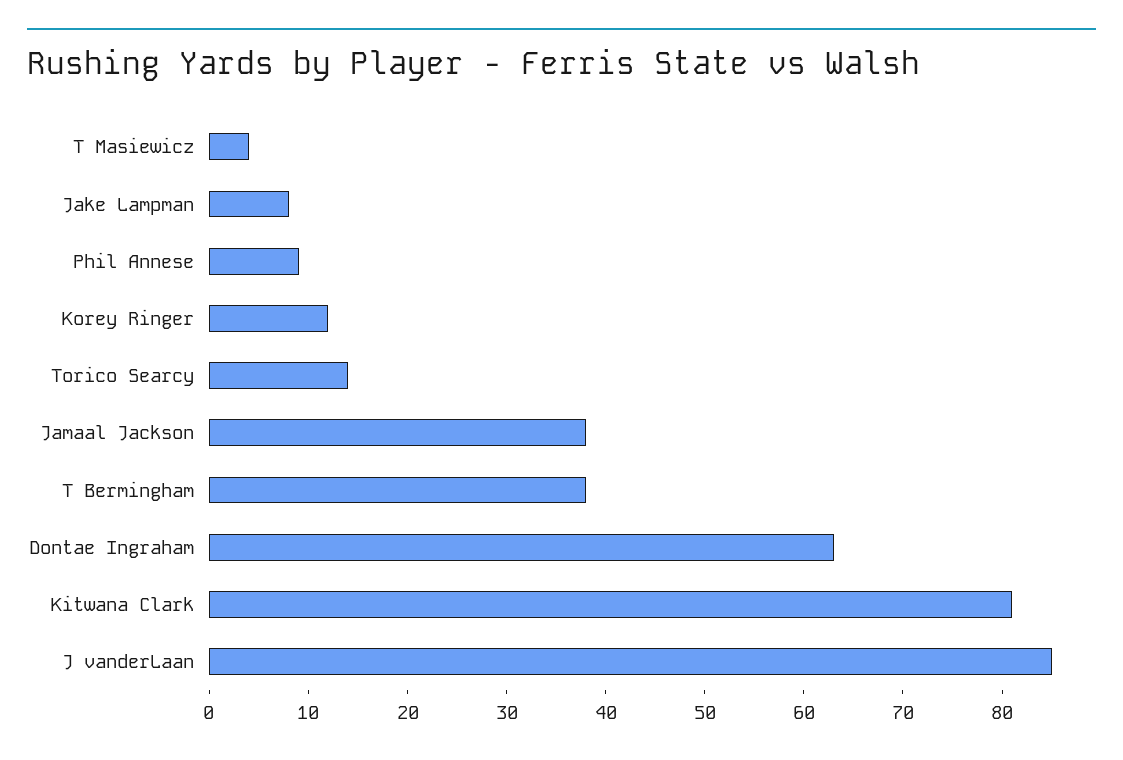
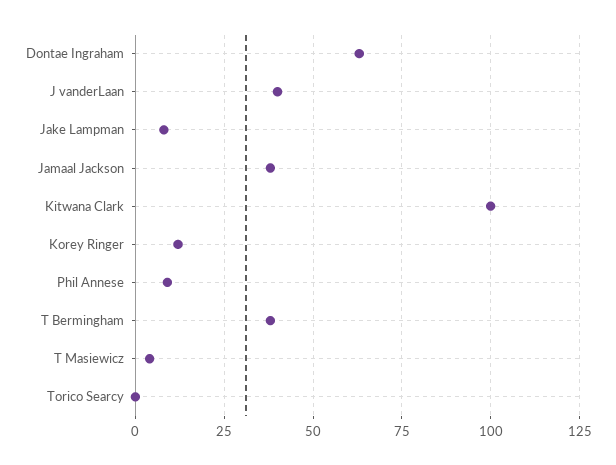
Torico Searcy: 14 -> 0
Kitwana Clark: 81 -> 100
J vanderLaan: 85 -> 40

